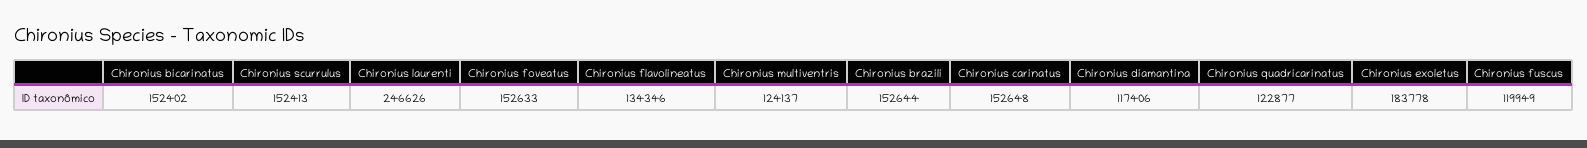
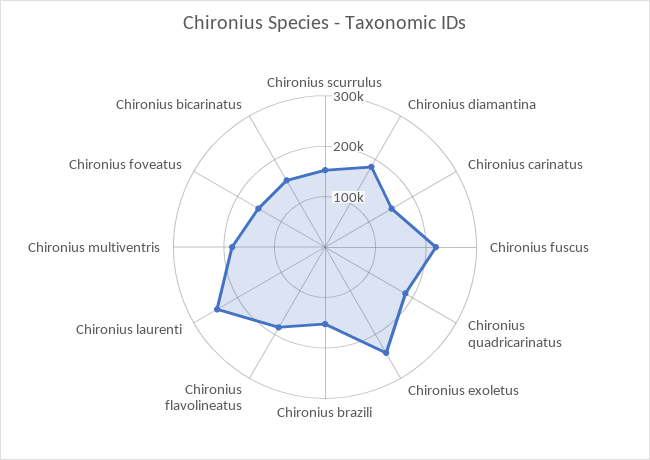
Chironius flavolineatus: 134346 -> 180000
Chironius multiventris: 124137 -> 180000
Chironius diamantina: 117406 -> 180000
Chironius quadricarinatus: 122877 -> 180000
Chironius exoletus: 183778 -> 240000
Chironius fuscus: 119949 -> 220000

